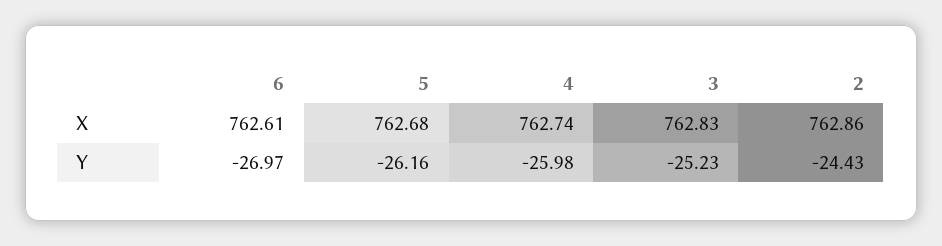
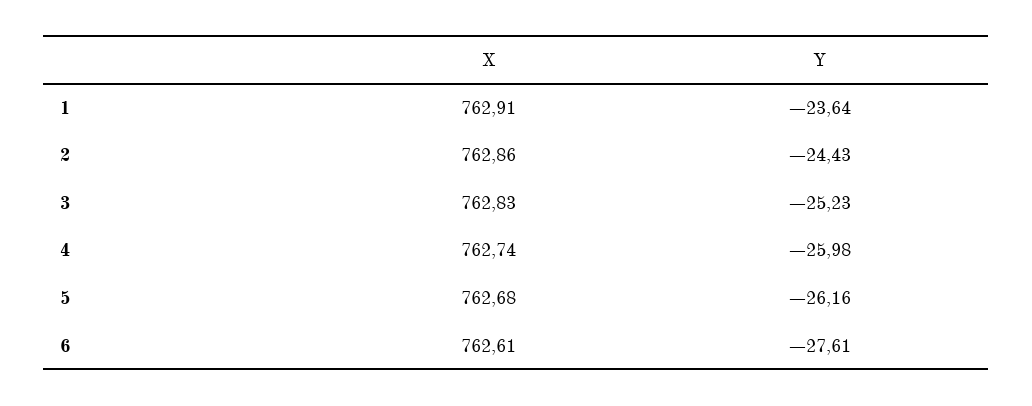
6, Y: -26.97 -> -27.61
1, X: none -> 762.91
1, Y: none -> -23.64

